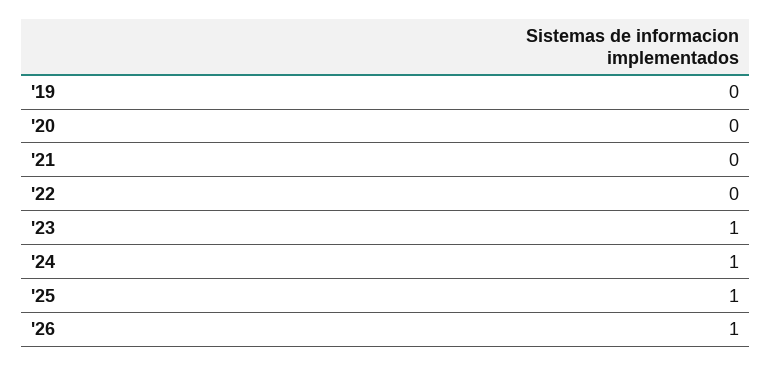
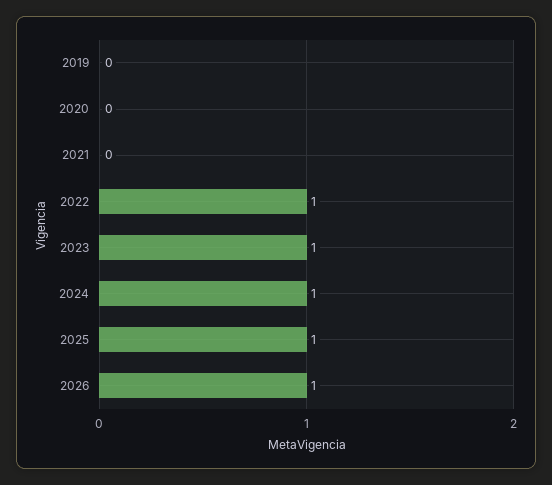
'22: 0 -> 1

